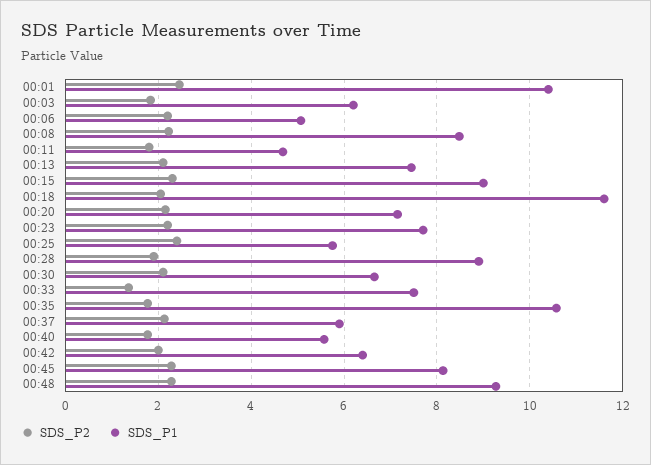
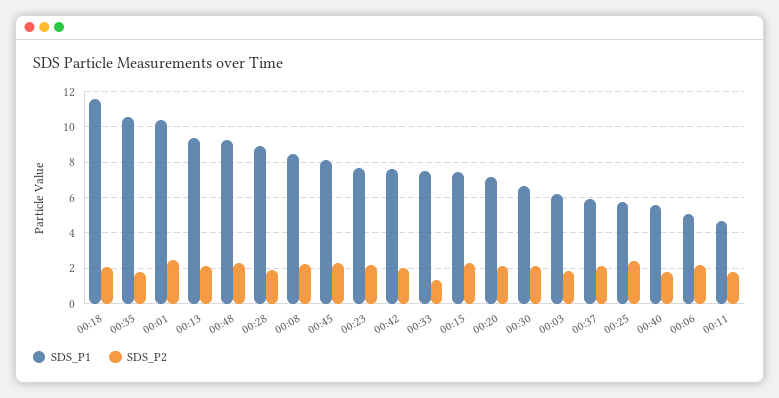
SDS_P1, 00:13: 7.4 -> 9.5
SDS_P1, 00:15: 9 -> 7.5
SDS_P1, 00:42: 6.4 -> 7.5

